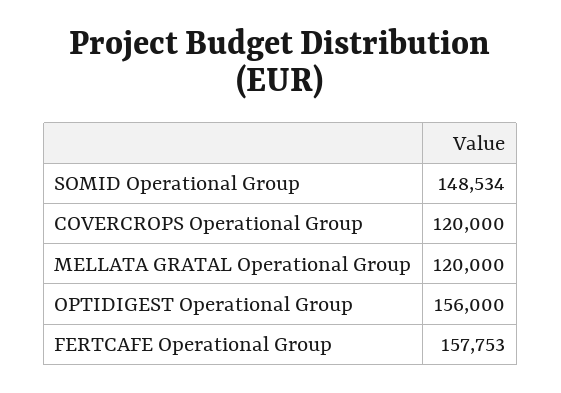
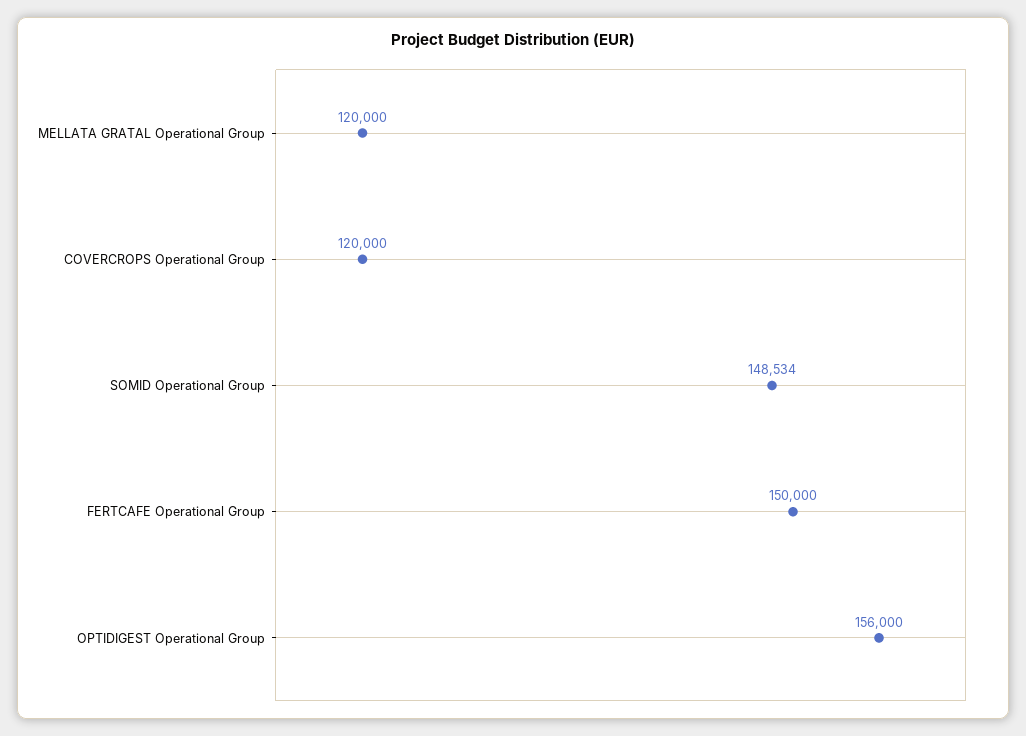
FERTCAFE Operational Group: 157753 -> 150000

